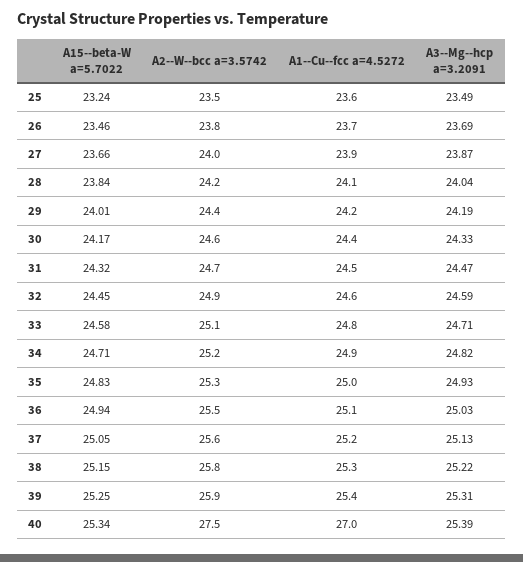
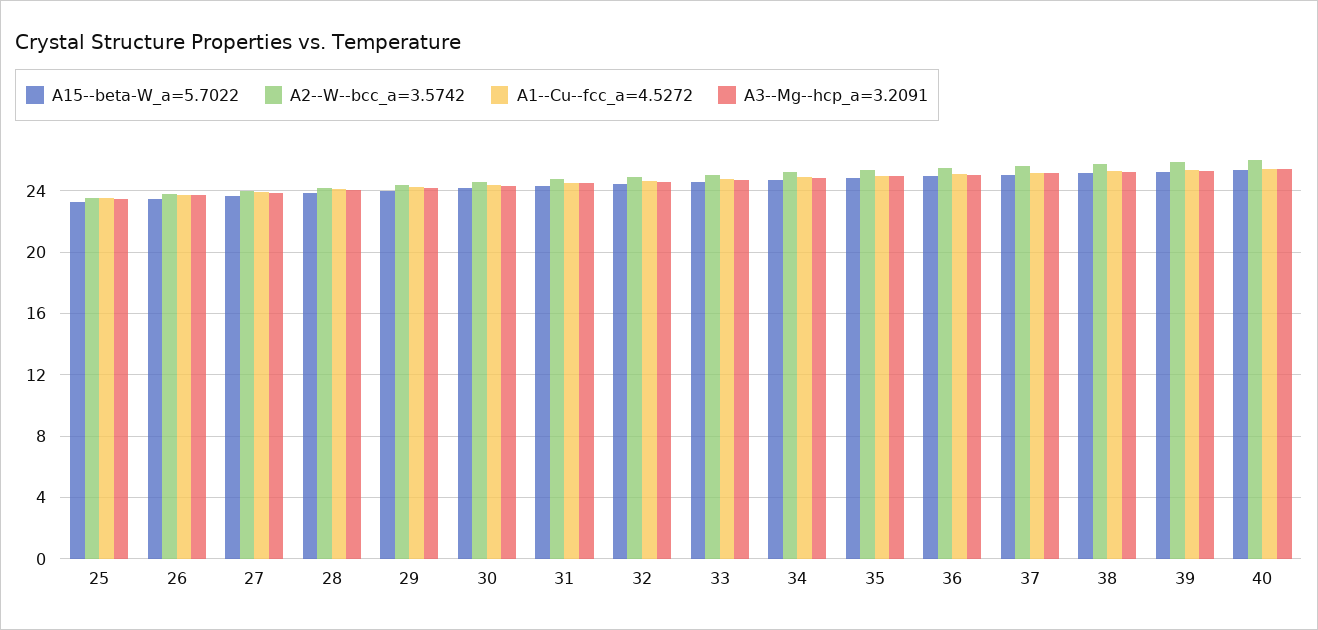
A2--W--bcc a=3.5742, 40: 27.5 -> 26
A1--Cu--fcc a=4.5272, 40: 27 -> 25.5

